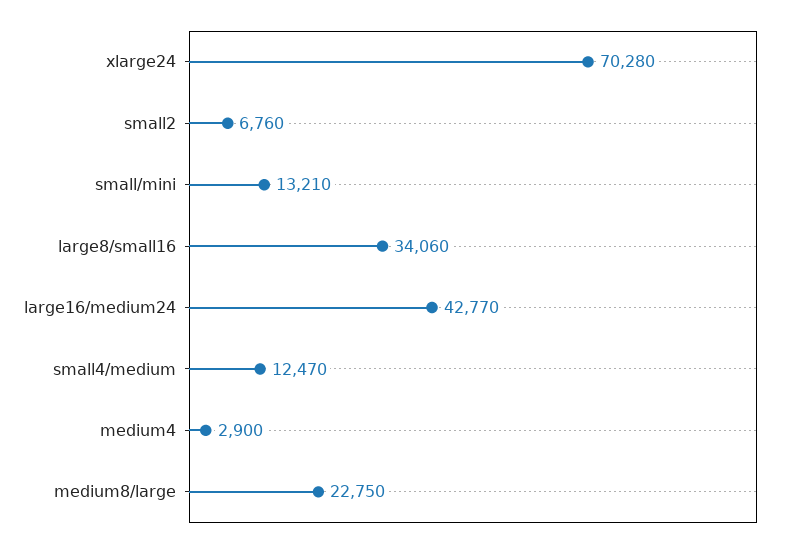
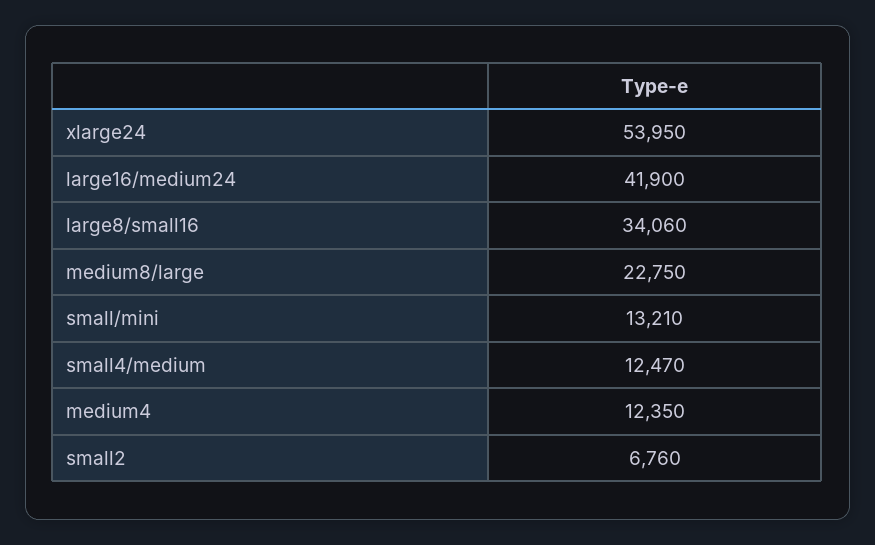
xlarge24: 70280 -> 53950
large16/medium24: 42770 -> 41900
medium4: 2900 -> 12350

